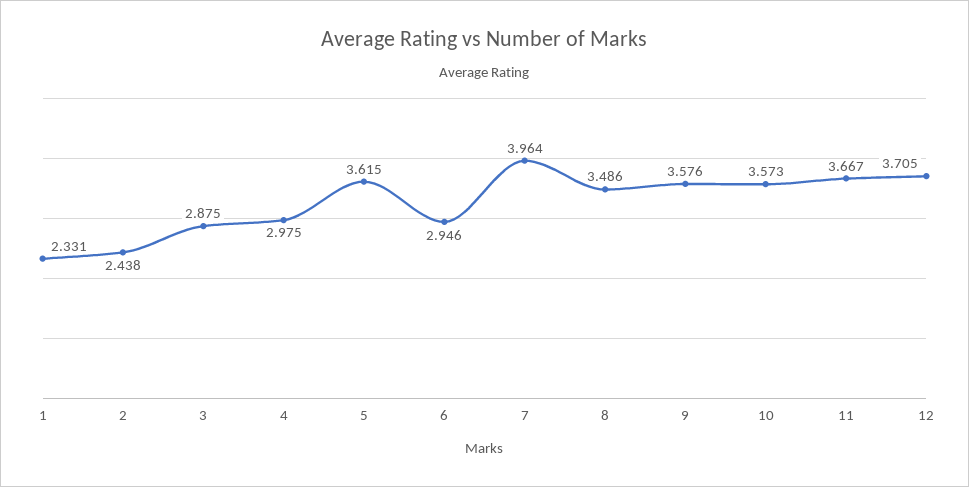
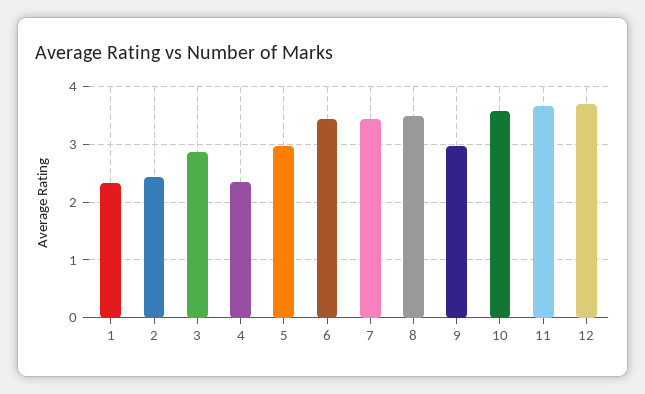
4: 2.975 -> 2.4
5: 3.615 -> 3
6: 2.946 -> 3.4
7: 3.964 -> 3.4
9: 3.576 -> 3

